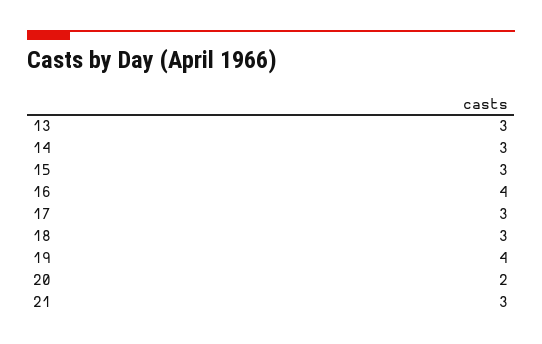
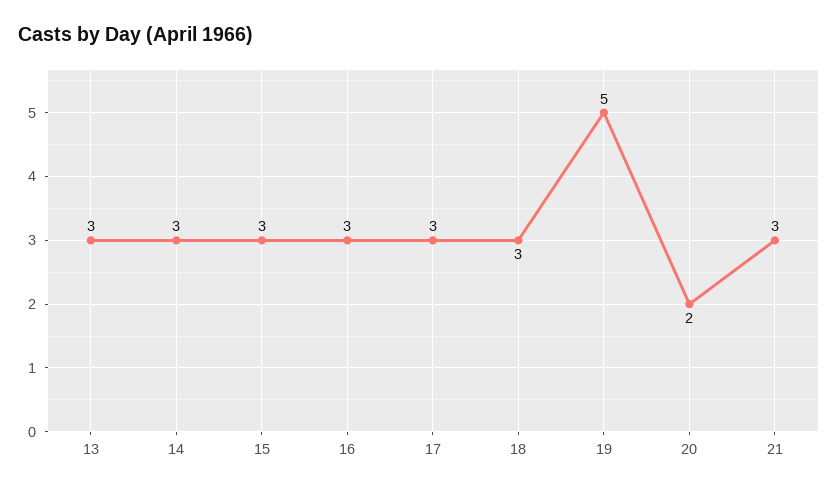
16: 4 -> 3
19: 4 -> 5

